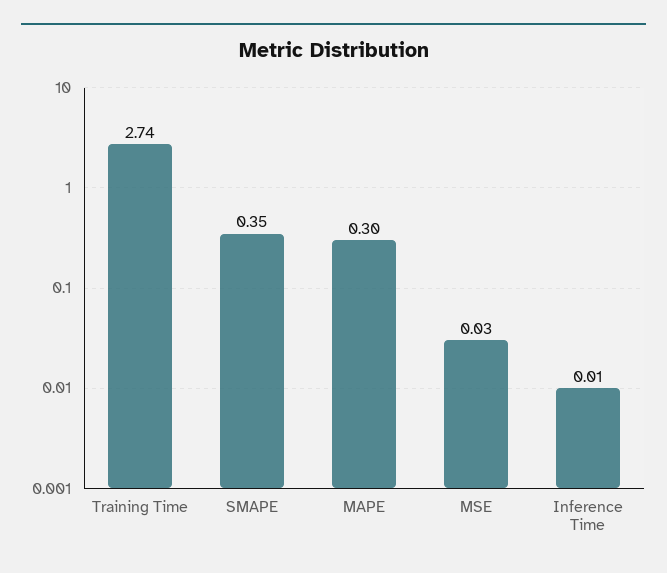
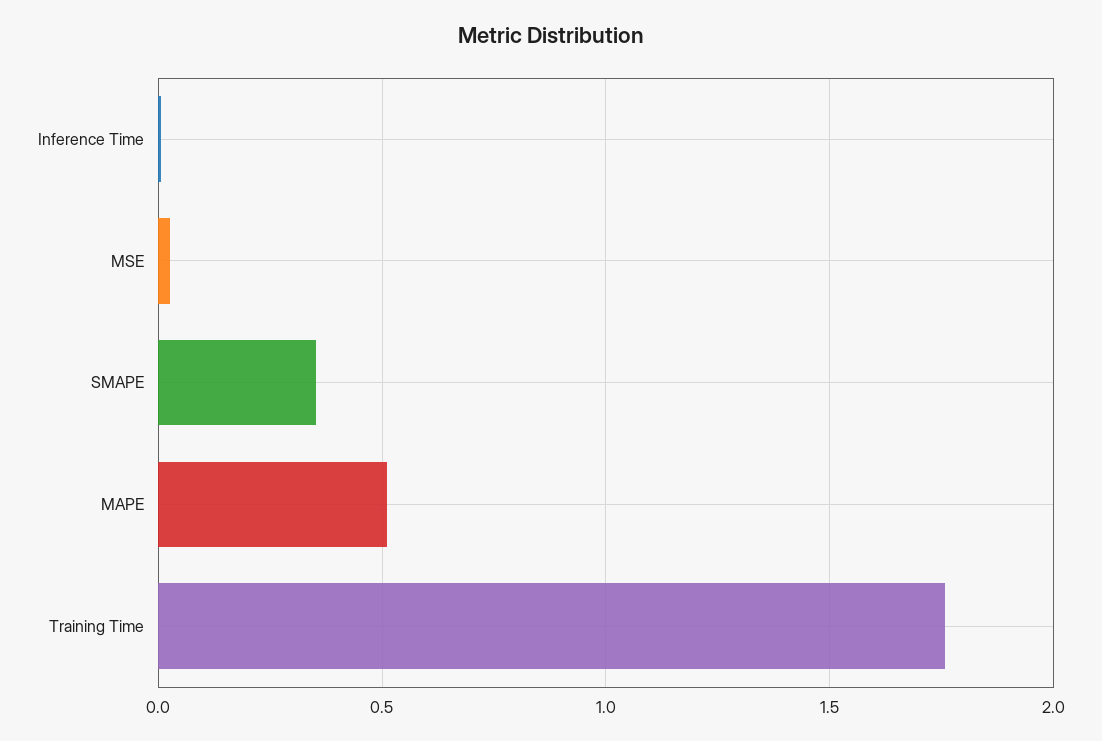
Training Time: 2.74 -> 1.75
MAPE: 0.3 -> 0.5

